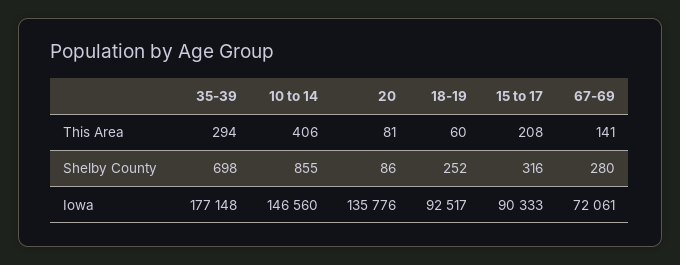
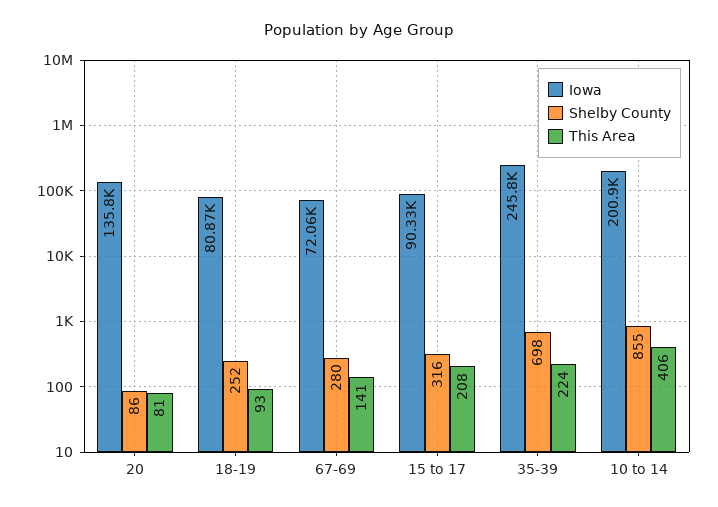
This Area, 35-39: 294 -> 224
This Area, 18-19: 60 -> 93
Iowa, 35-39: 177148 -> 245800
Iowa, 10 to 14: 146560 -> 200900
Iowa, 18-19: 92517 -> 80870

